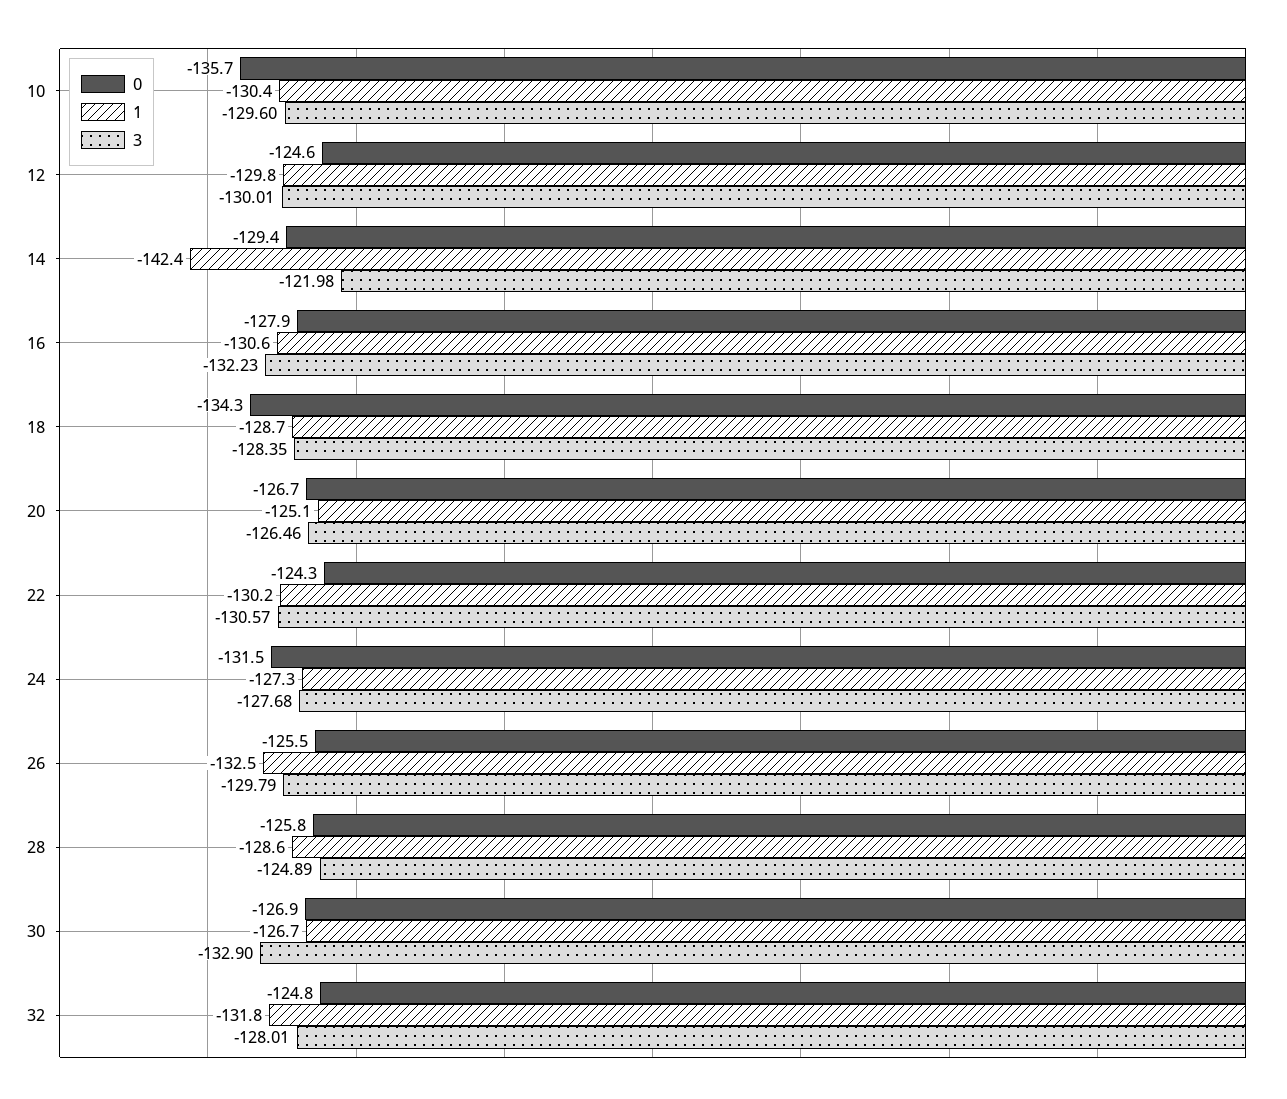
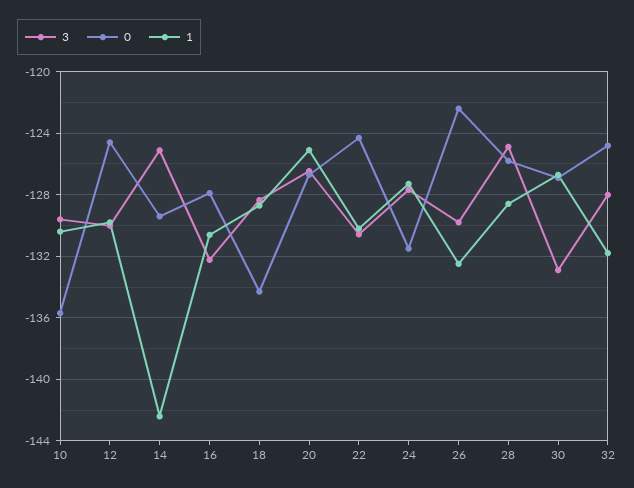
3, 14: -121.98 -> -125
0, 26: -125.5 -> -122.5

